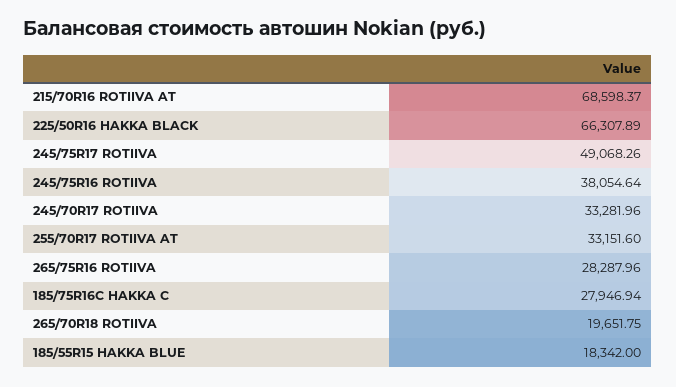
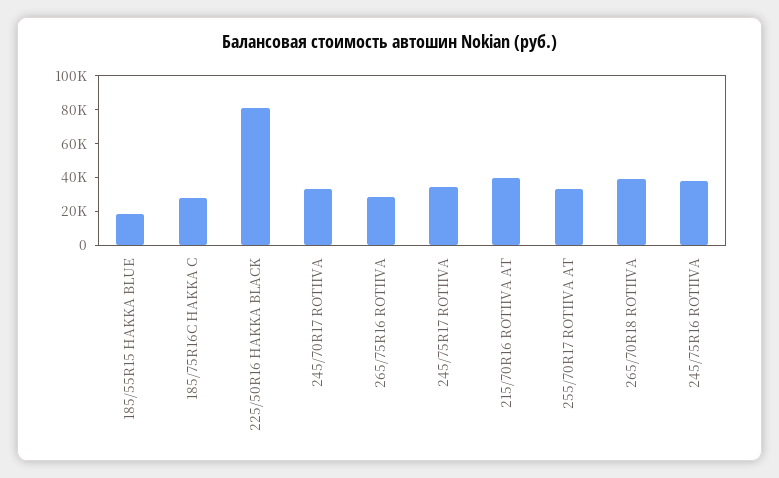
215/70R16 ROTIIVA AT: 68598.37 -> 40000
225/50R16 HAKKA BLACK: 66307.89 -> 80000
245/75R17 ROTIIVA: 49068.26 -> 35000
265/70R18 ROTIIVA: 19651.75 -> 40000

